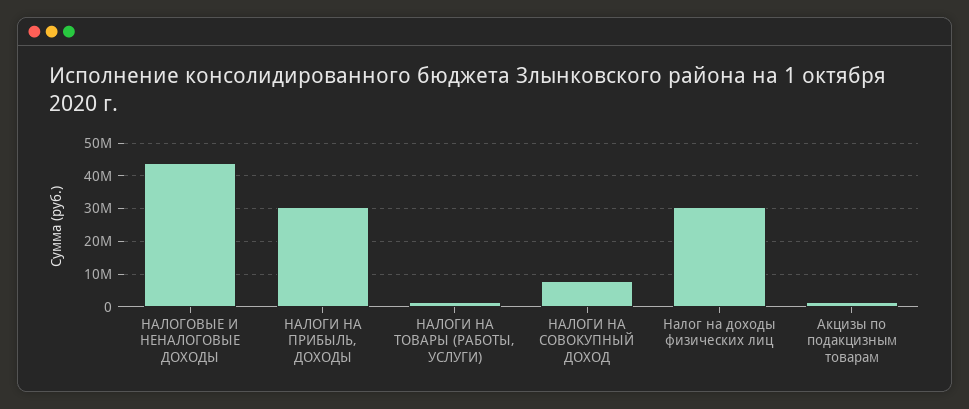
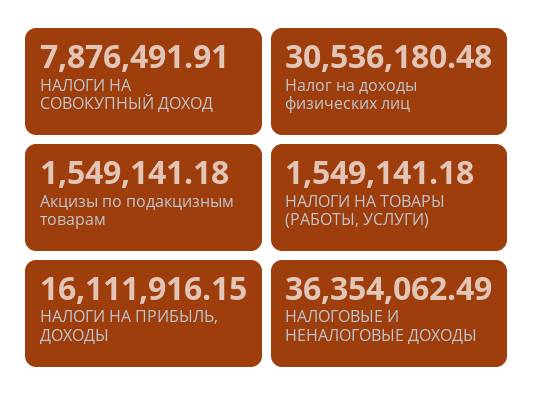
НАЛОГОВЫЕ И НЕНАЛОГОВЫЕ ДОХОДЫ: 44000000 -> 36354062.49
НАЛОГИ НА ПРИБЫЛЬ, ДОХОДЫ: 30000000 -> 16111916.15

